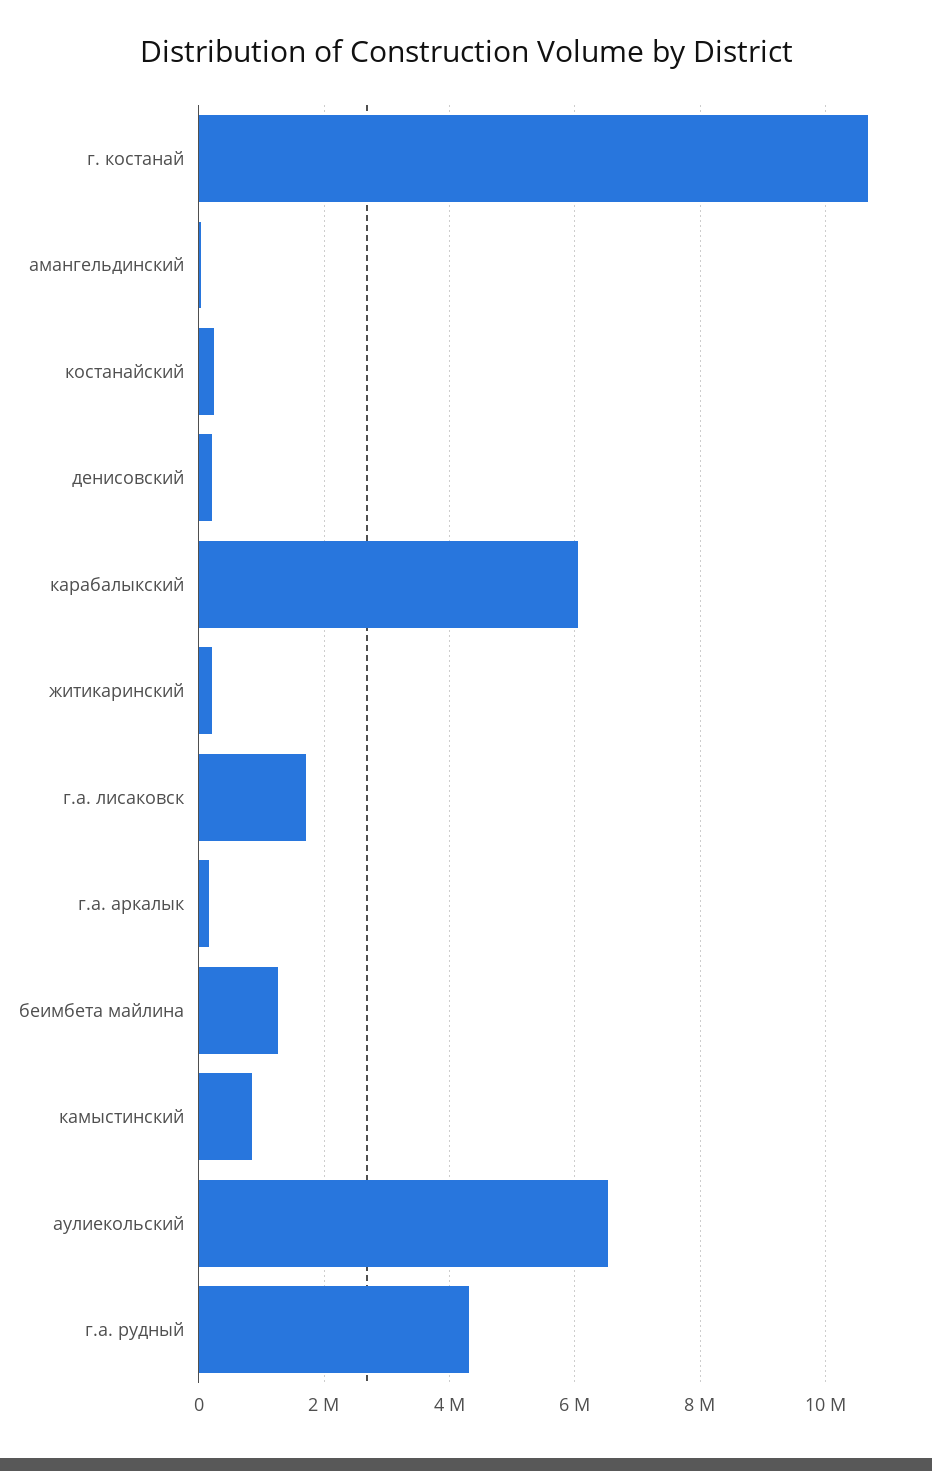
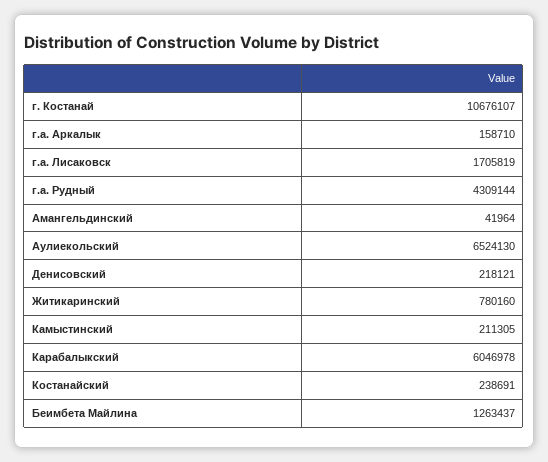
житикаринский: 200000 -> 780160
камыстинский: 800000 -> 211305

